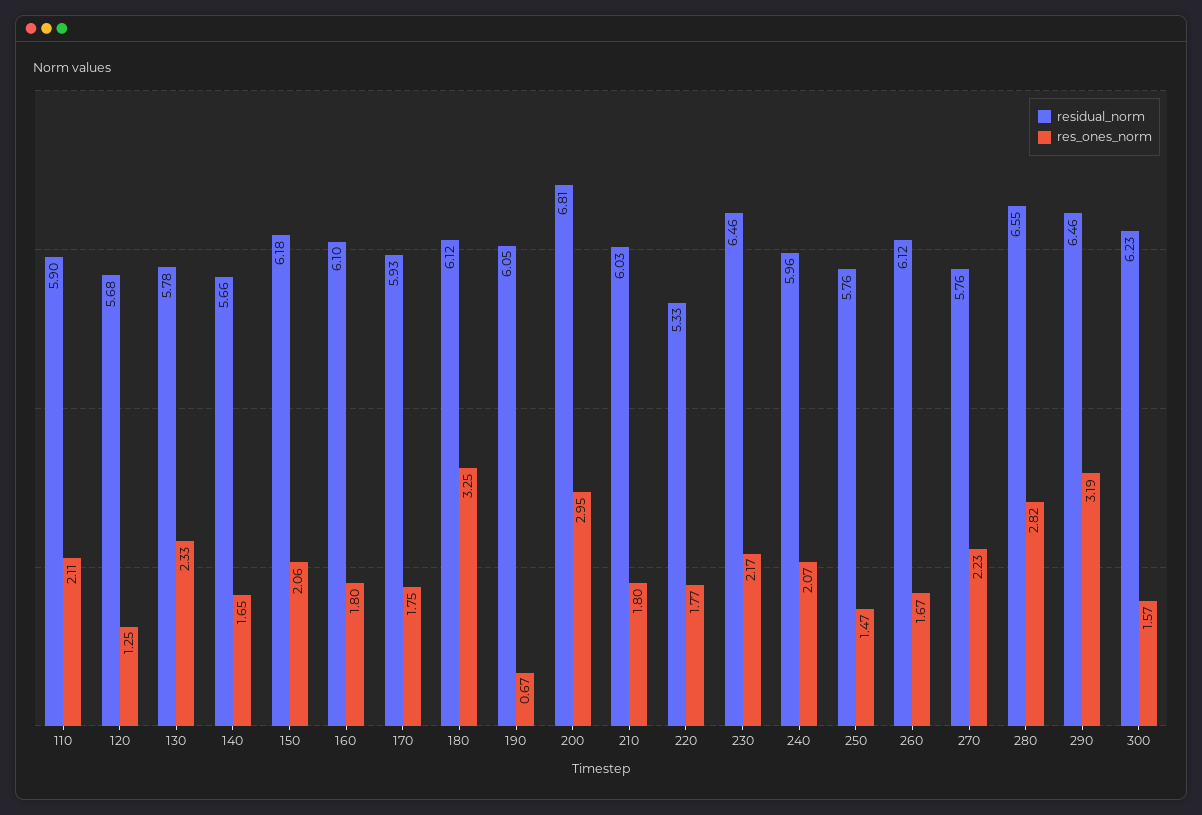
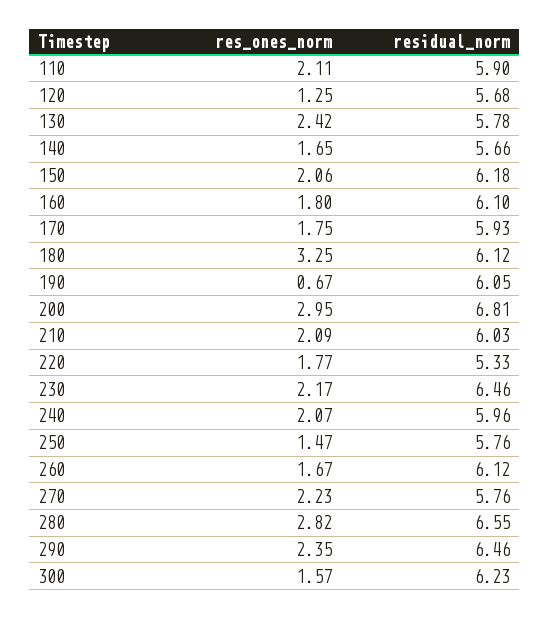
res_ones_norm, 130: 2.33 -> 2.42
res_ones_norm, 210: 1.8 -> 2.09
res_ones_norm, 290: 3.19 -> 2.35

